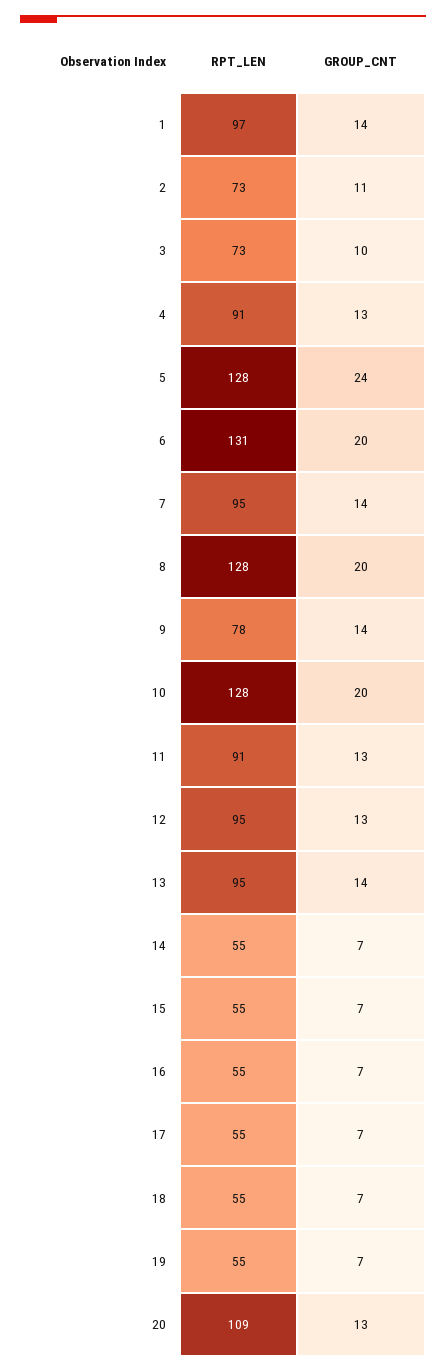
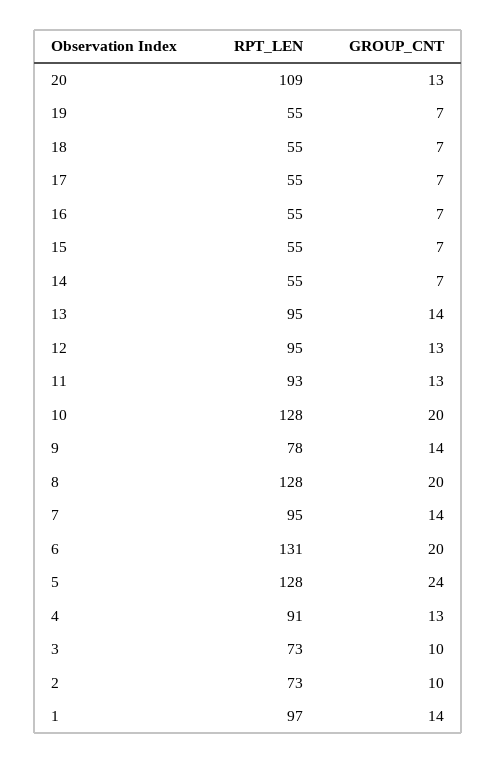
GROUP_CNT, 2: 11 -> 10
RPT_LEN, 11: 91 -> 93

